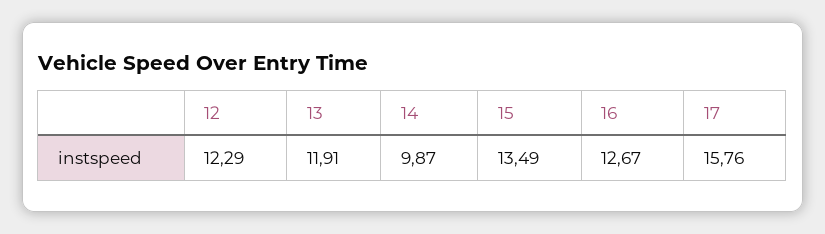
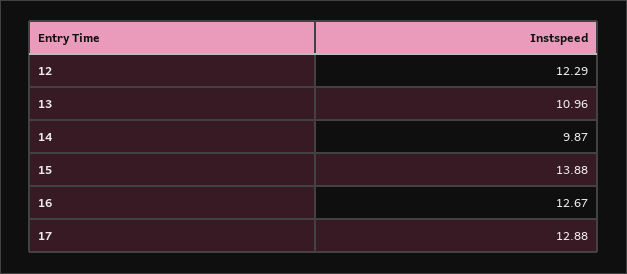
13: 11.91 -> 10.96
15: 13.49 -> 13.88
17: 15.76 -> 12.88

